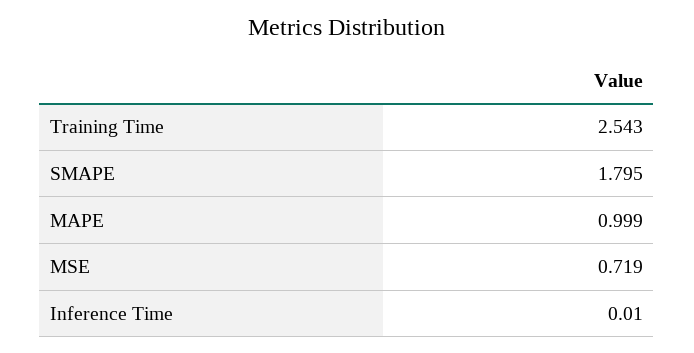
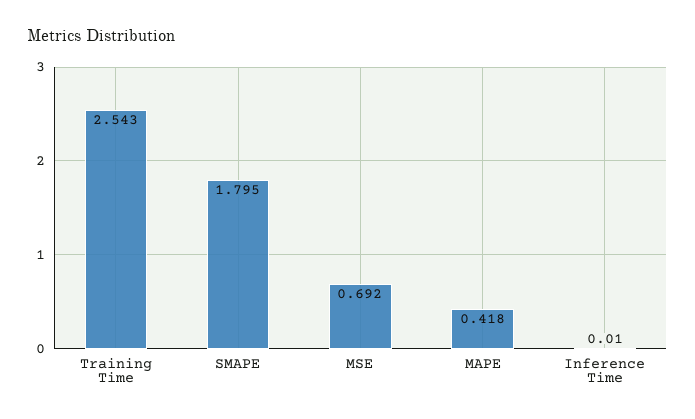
MAPE: 0.999 -> 0.418
MSE: 0.719 -> 0.692

